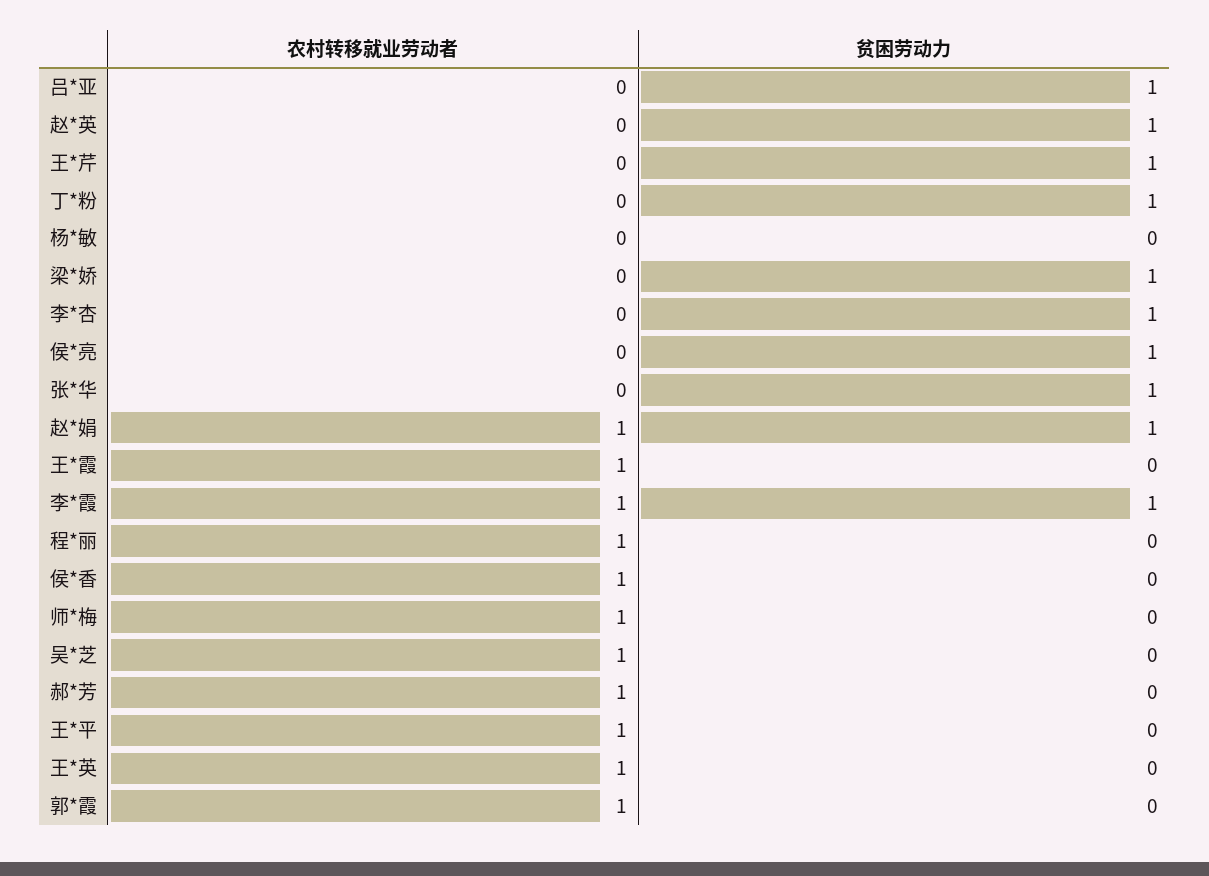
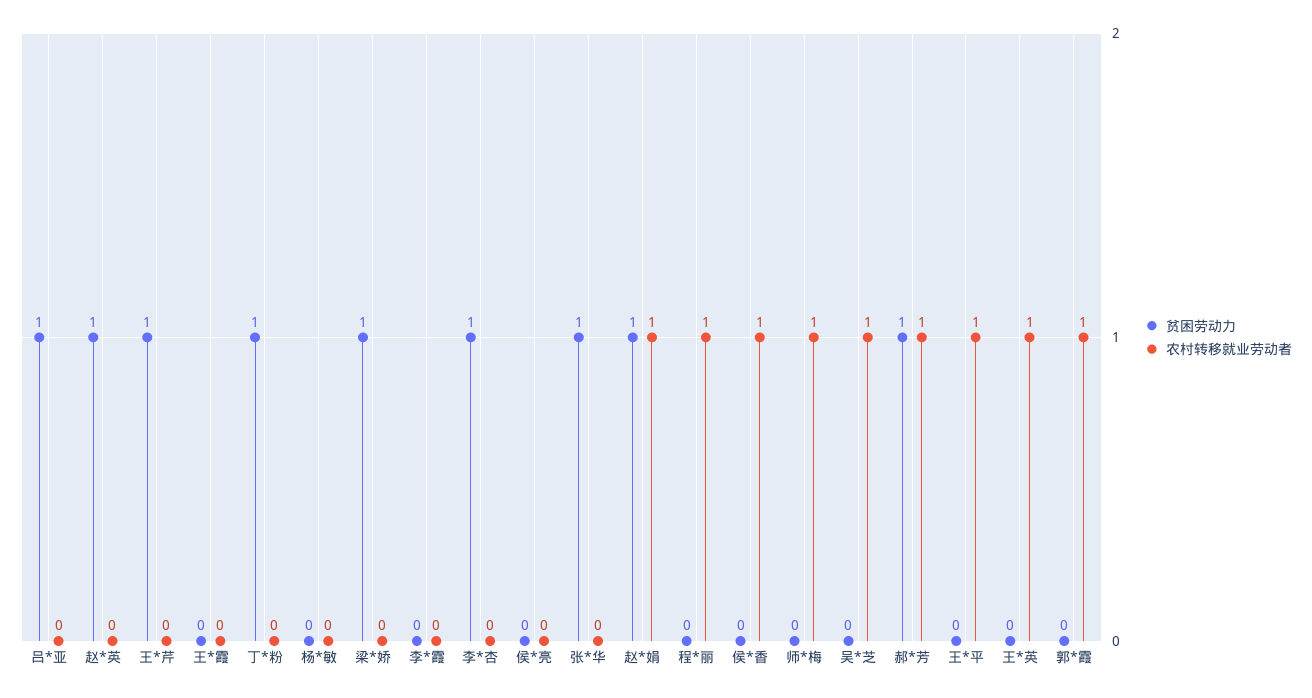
贫困劳动力, 侯*亮: 1 -> 0
农村转移就业劳动者, 王*霞: 1 -> 0
农村转移就业劳动者, 李*霞: 1 -> 0
贫困劳动力, 李*霞: 1 -> 0
贫困劳动力, 郝*芳: 0 -> 1

